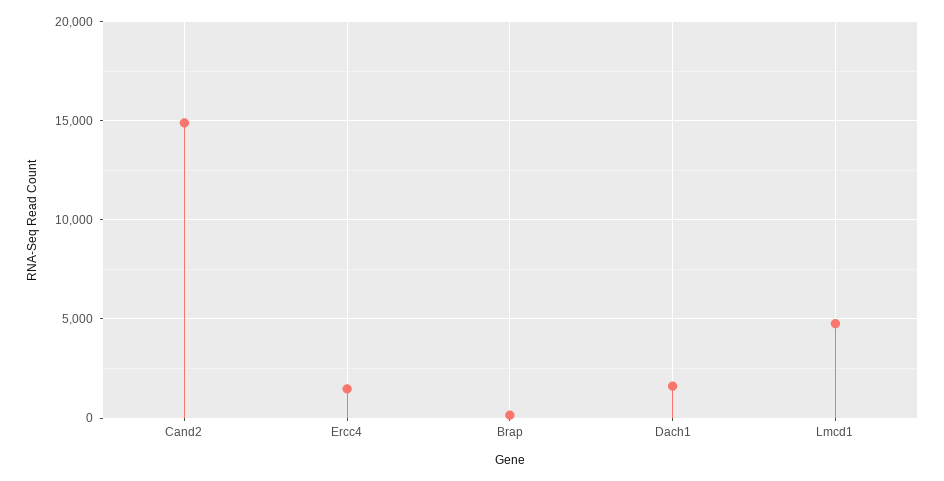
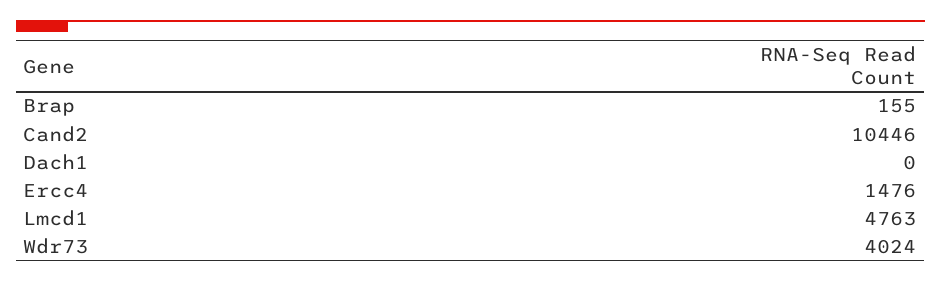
Cand2: 15000 -> 10446
Dach1: 1500 -> 0
Wdr73: none -> 4024

